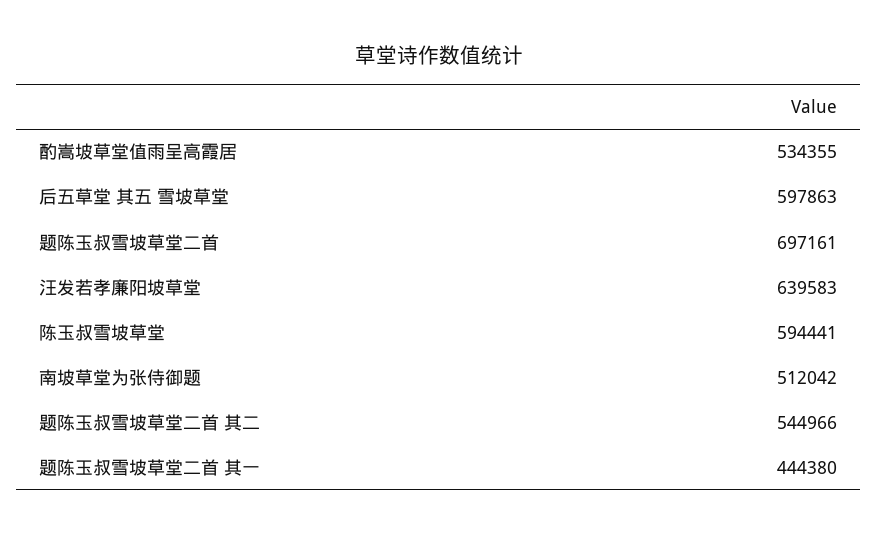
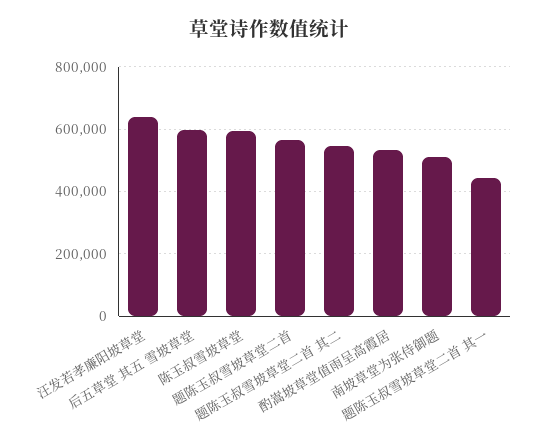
题陈玉叔雪坡草堂二首: 697161 -> 560000

